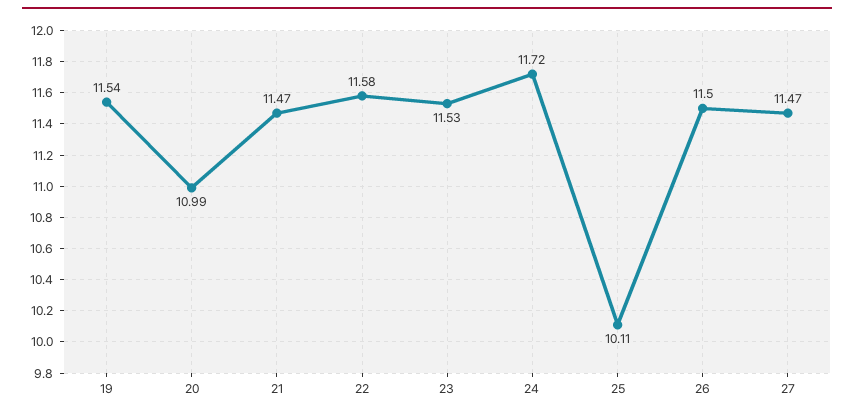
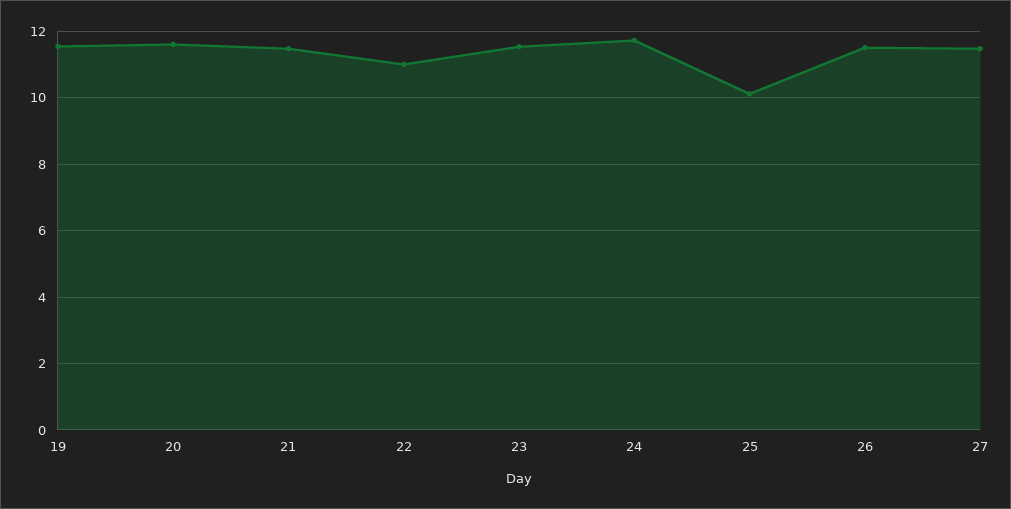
20: 10.99 -> 11.6
22: 11.58 -> 11

